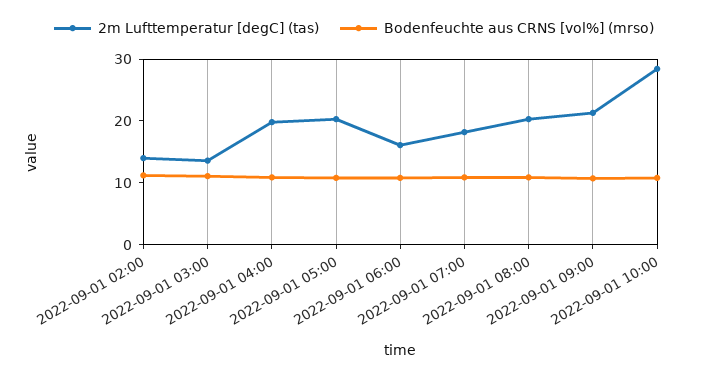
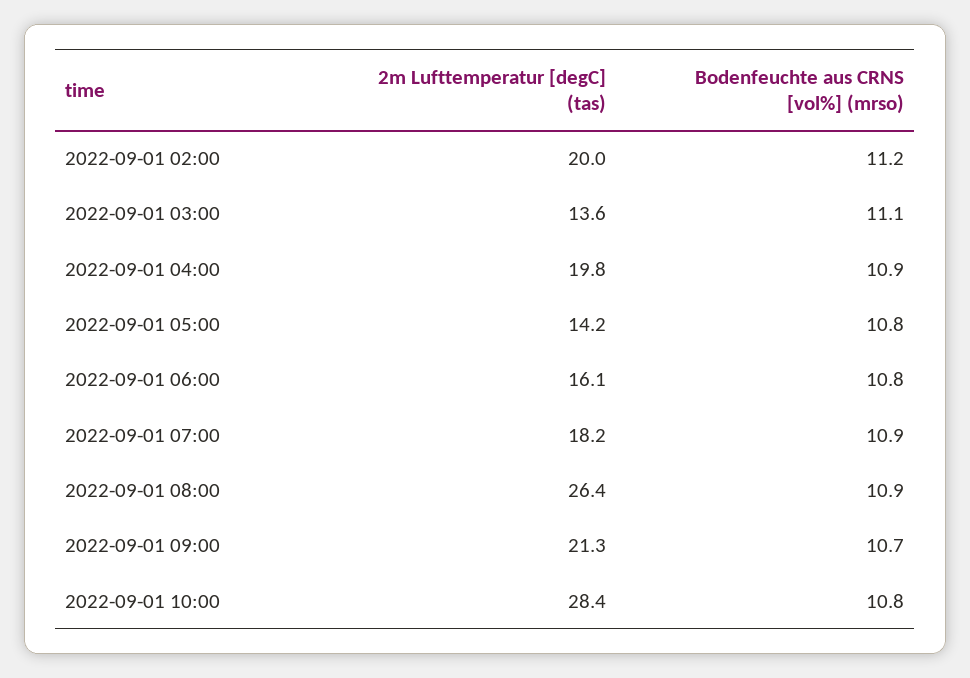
2m Lufttemperatur [degC] (tas), 2022-09-01 02:00: 14 -> 20
2m Lufttemperatur [degC] (tas), 2022-09-01 05:00: 20 -> 14.2
2m Lufttemperatur [degC] (tas), 2022-09-01 08:00: 20 -> 26.4

